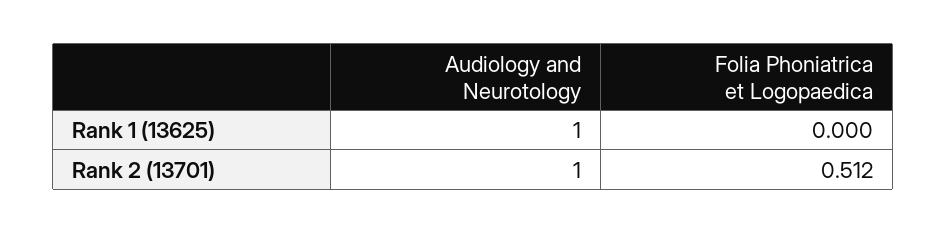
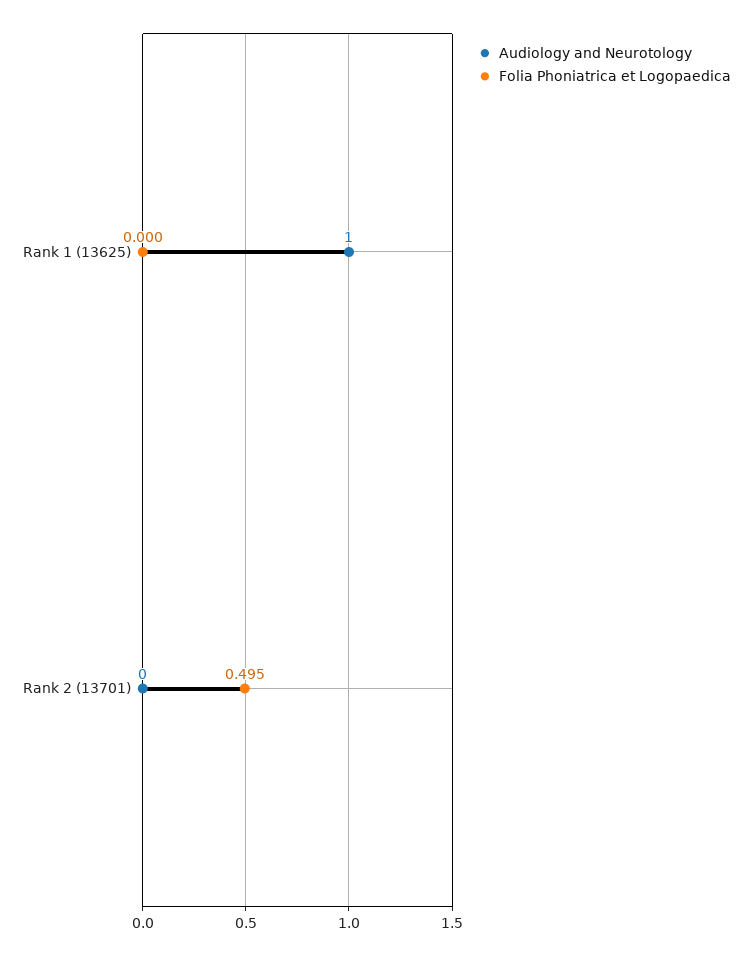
Audiology and Neurotology, Rank 2 (13701): 1 -> 0
Folia Phoniatrica et Logopaedica, Rank 2 (13701): 0.512 -> 0.495

